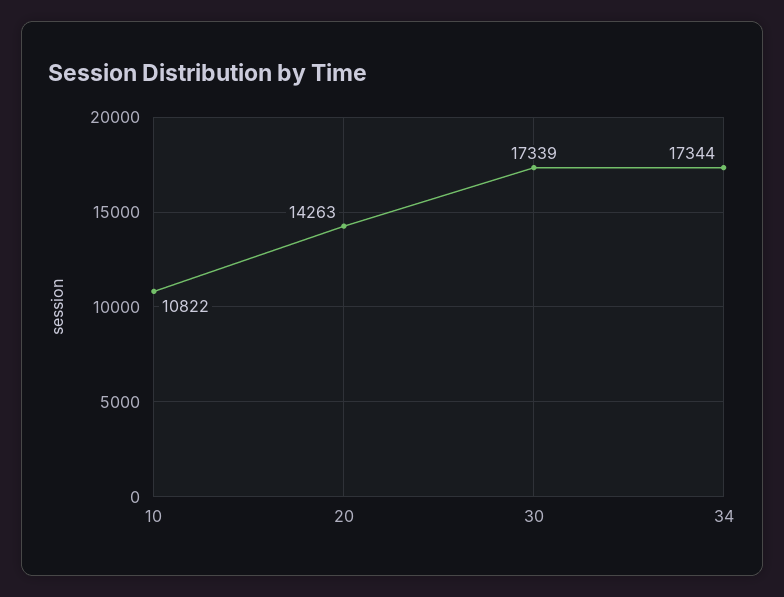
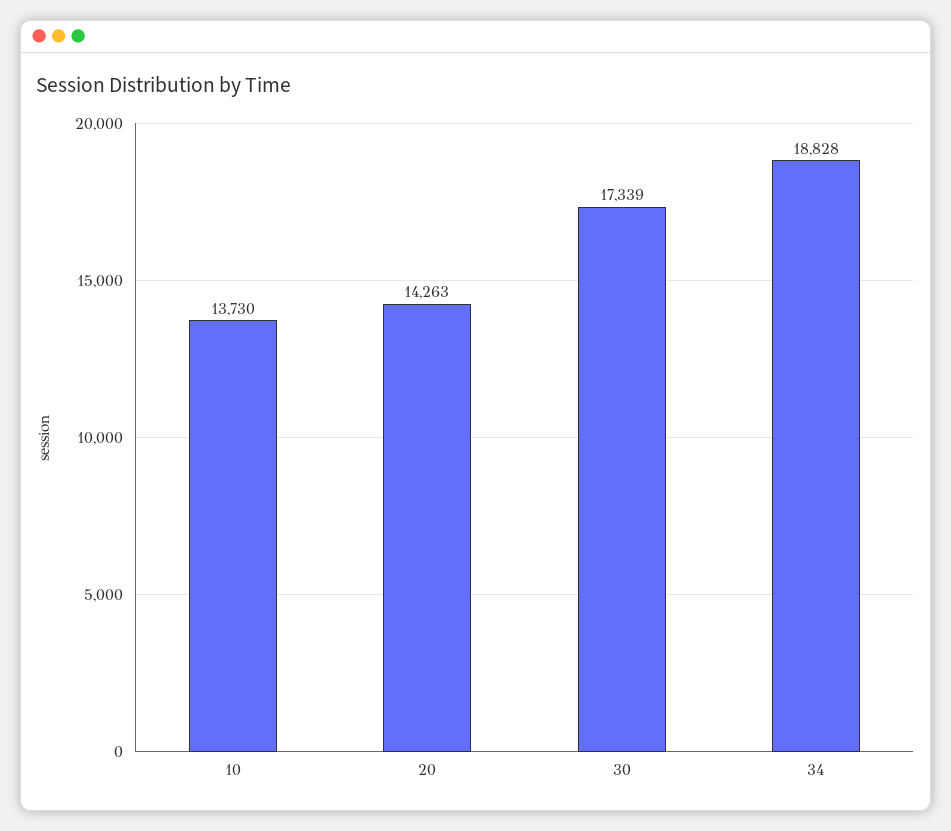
10: 10822 -> 13730
34: 17344 -> 18828

